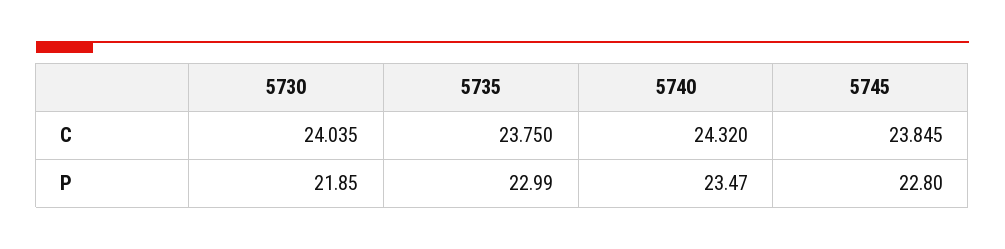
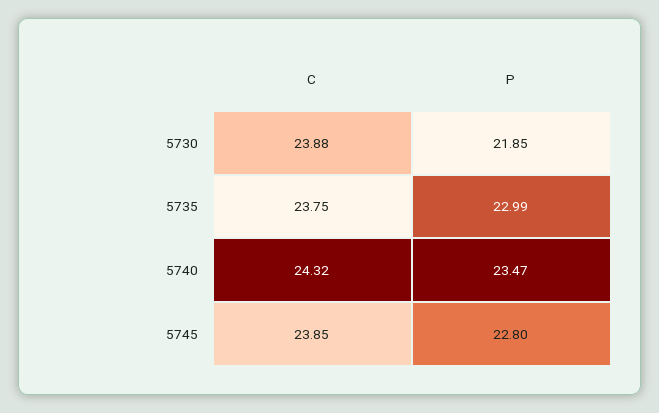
5730, C: 24.035 -> 23.88

